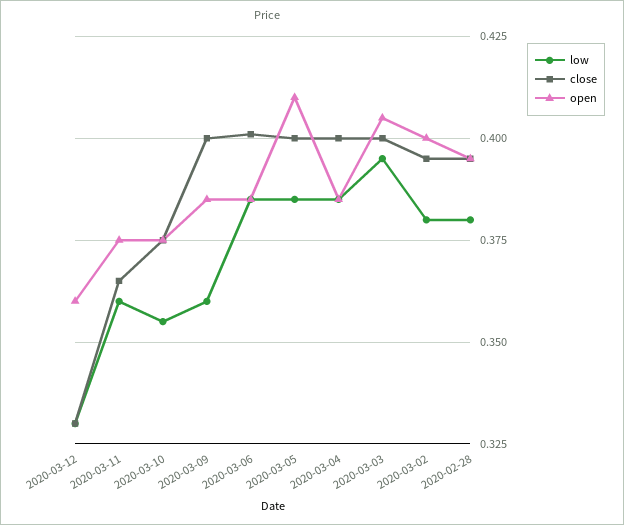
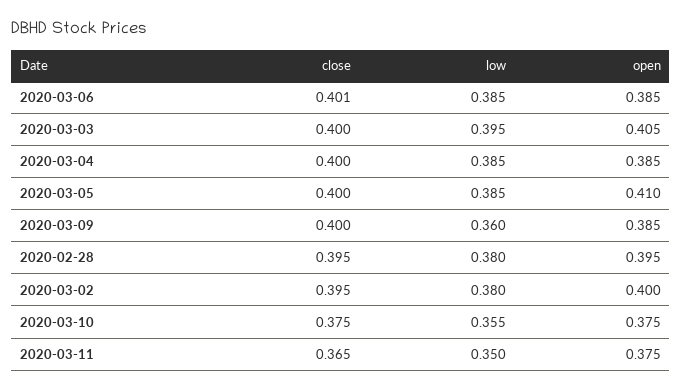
low, 2020-03-12: 0.33 -> none
close, 2020-03-12: 0.33 -> none
open, 2020-03-12: 0.36 -> none
low, 2020-03-11: 0.36 -> 0.35

